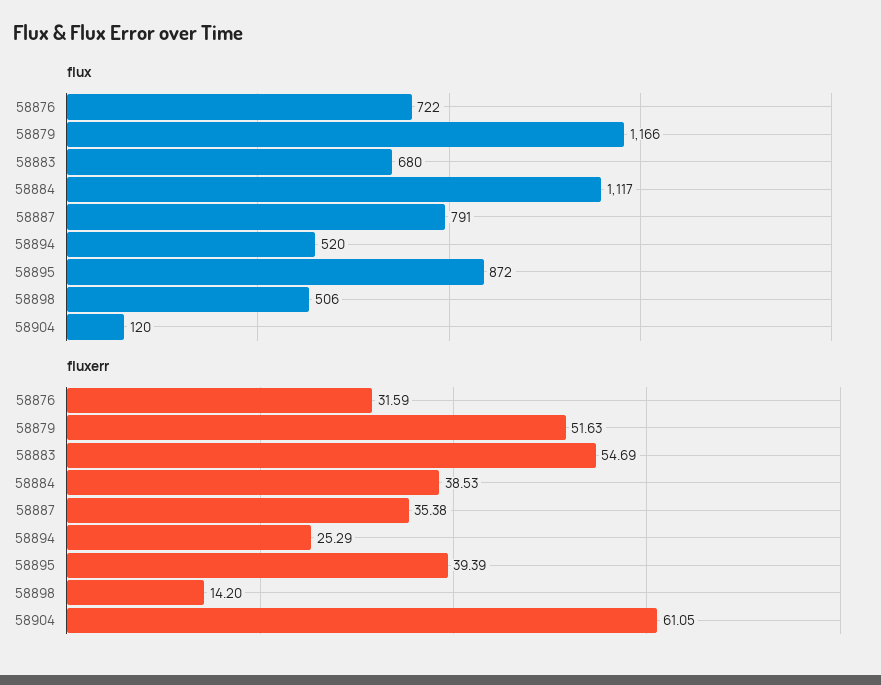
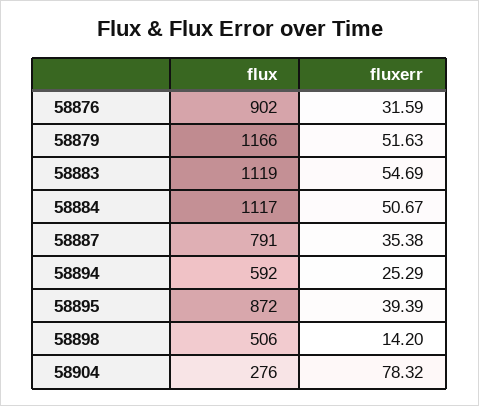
flux, 58876: 722 -> 902
flux, 58883: 680 -> 1119
flux, 58894: 520 -> 592
flux, 58904: 120 -> 276
fluxerr, 58884: 38.53 -> 50.67
fluxerr, 58904: 61.05 -> 78.32

